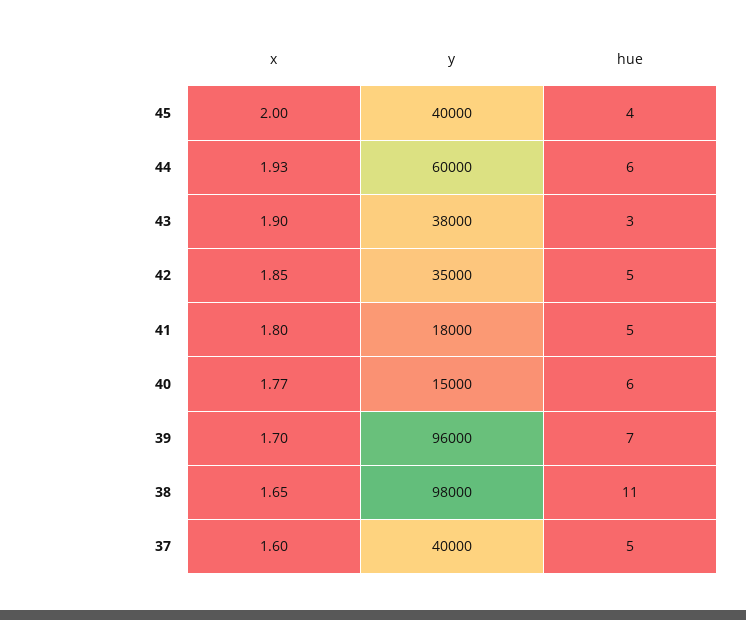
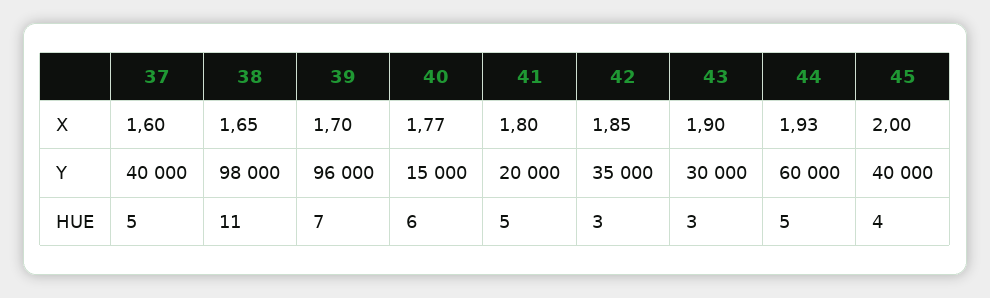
hue, 44: 6 -> 5
y, 43: 38000 -> 30000
hue, 42: 5 -> 3
y, 41: 18000 -> 20000

